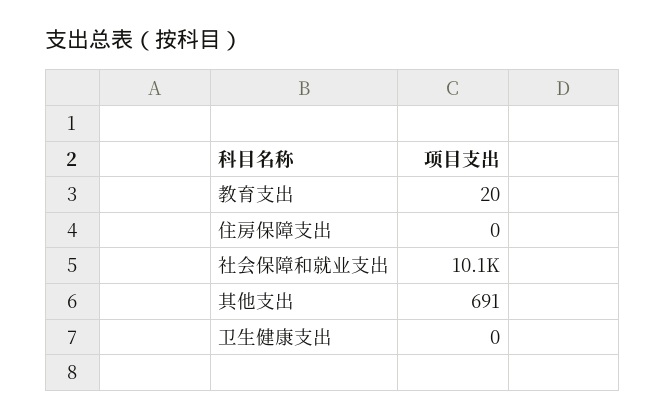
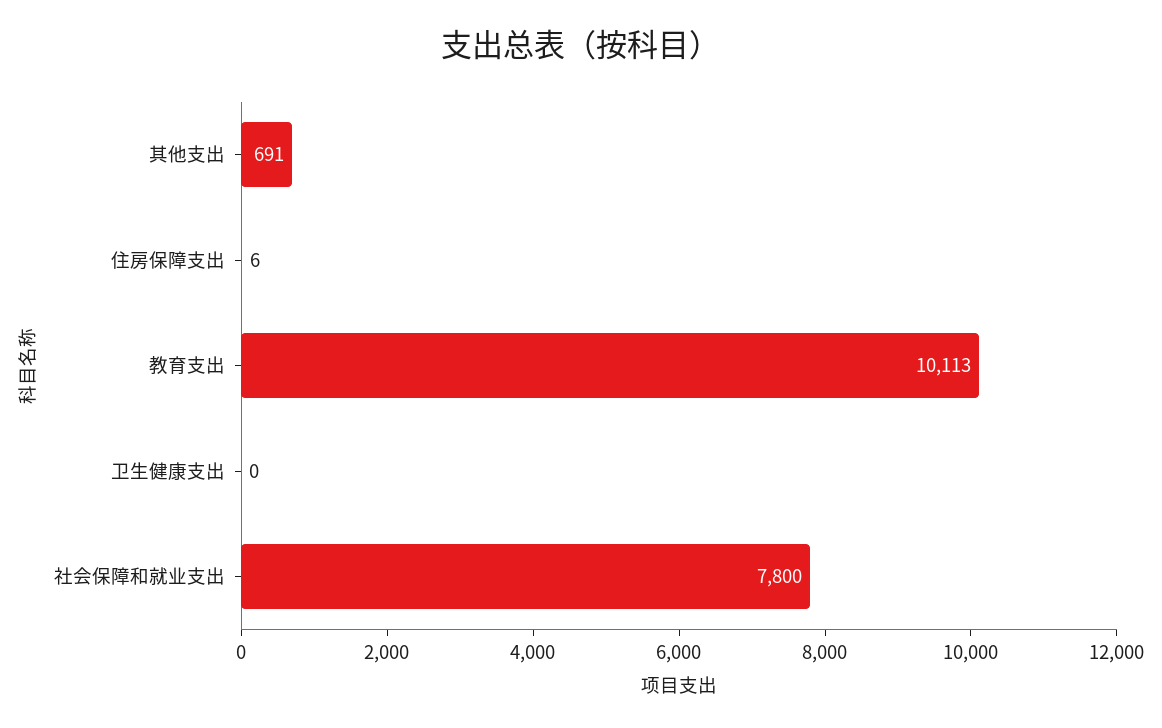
教育支出: 20 -> 10113
住房保障支出: 0 -> 6
社会保障和就业支出: 10100 -> 7800

